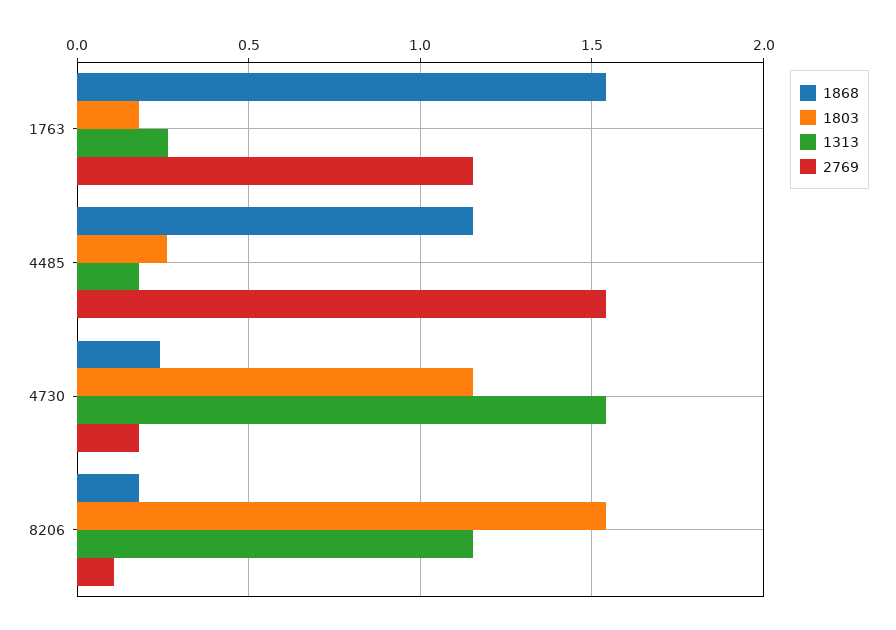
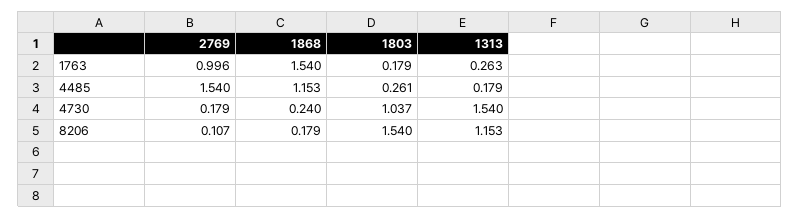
2769, 1763: 1.15 -> 0.996
1803, 4730: 1.15 -> 1.037

